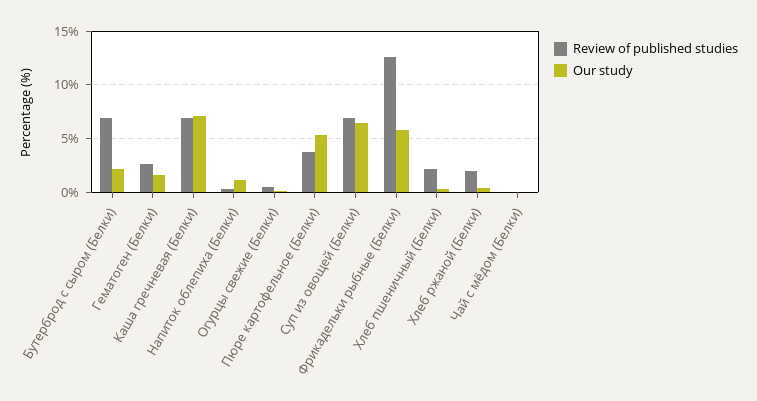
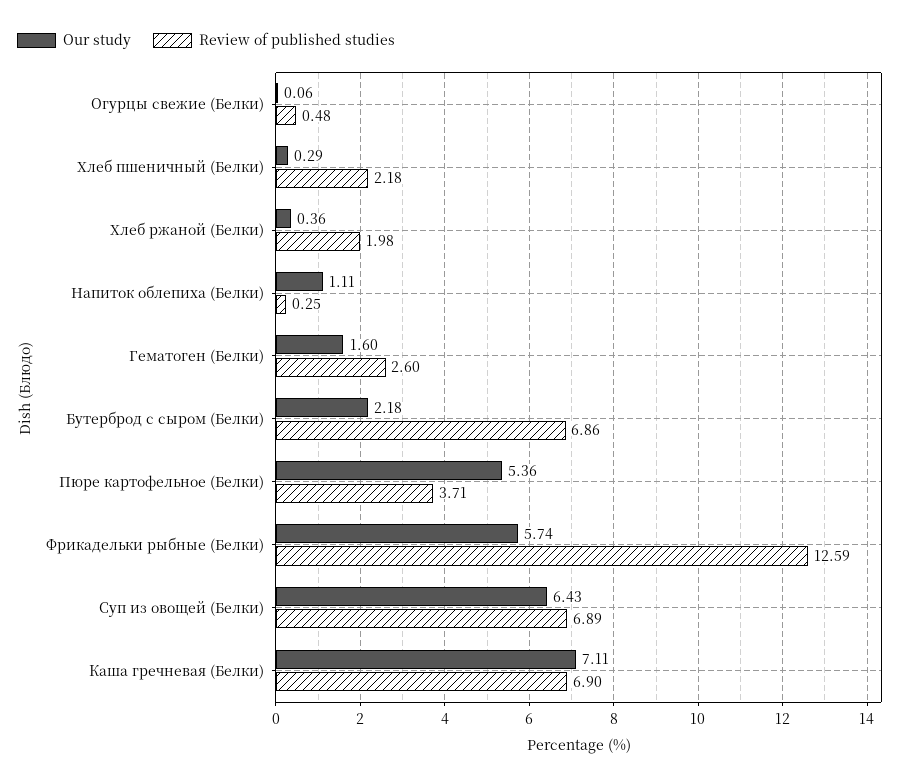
Review of published studies, Чай с мёдом (Белки): 0 -> none
Our study, Чай с мёдом (Белки): 0 -> none

